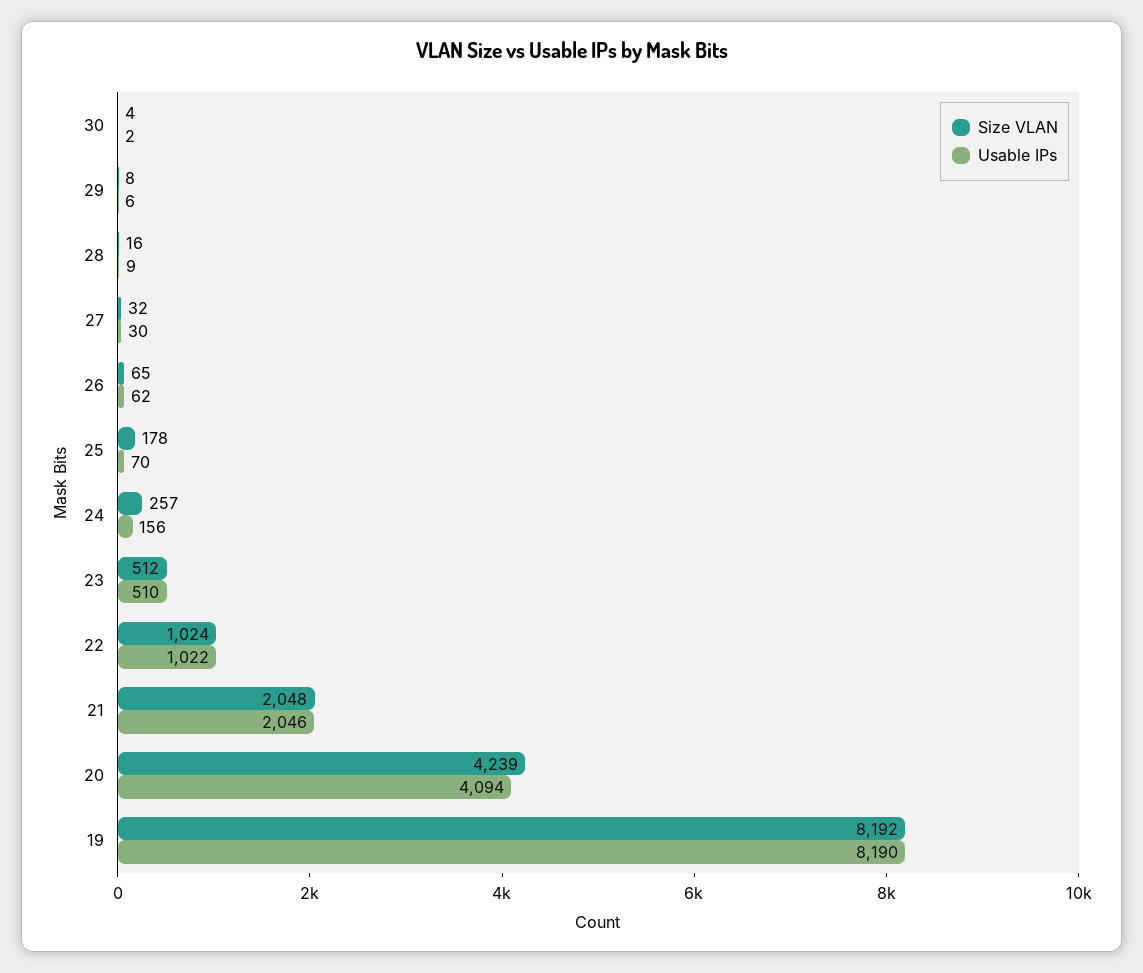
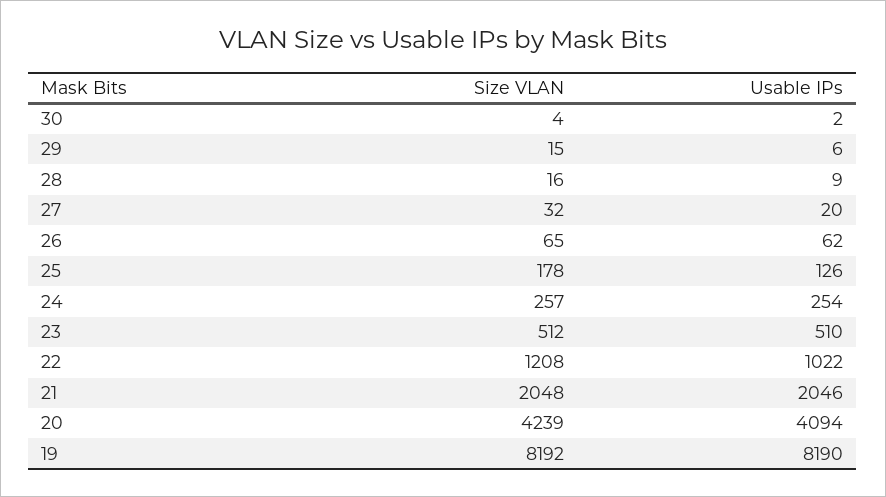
Size VLAN, 29: 8 -> 15
Usable IPs, 27: 30 -> 20
Usable IPs, 25: 70 -> 126
Usable IPs, 24: 156 -> 254
Size VLAN, 22: 1024 -> 1208

